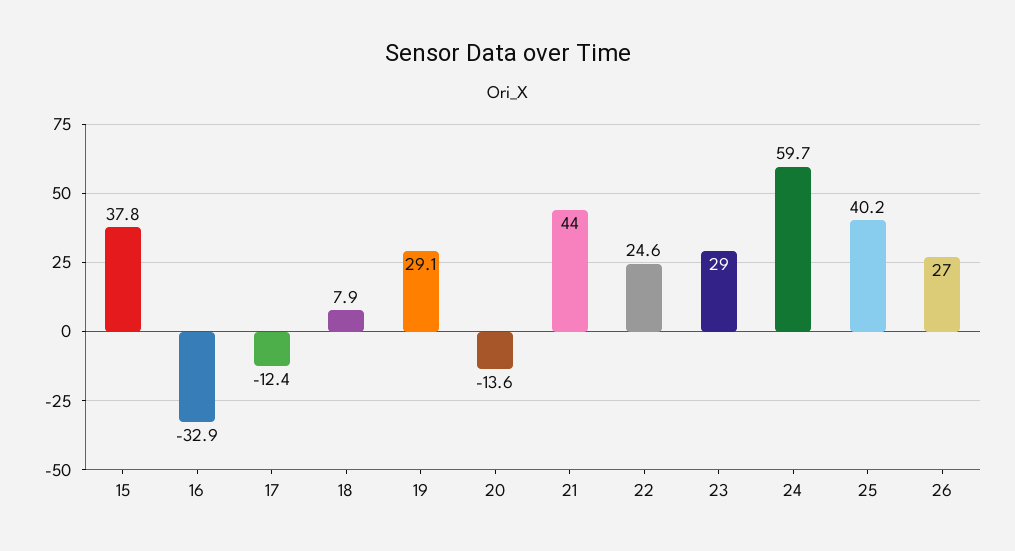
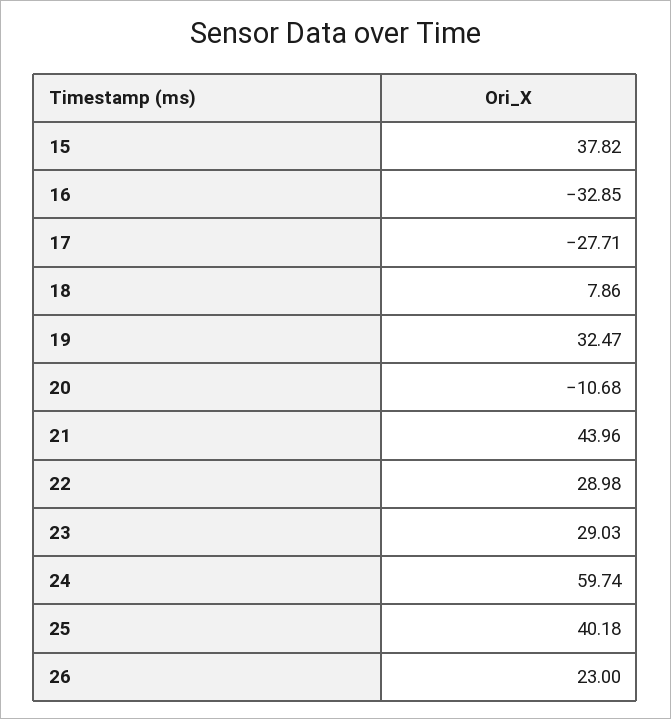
17: -12.4 -> -27.71
19: 29.1 -> 32.47
20: -13.6 -> -10.68
22: 24.6 -> 28.98
26: 27 -> 23

